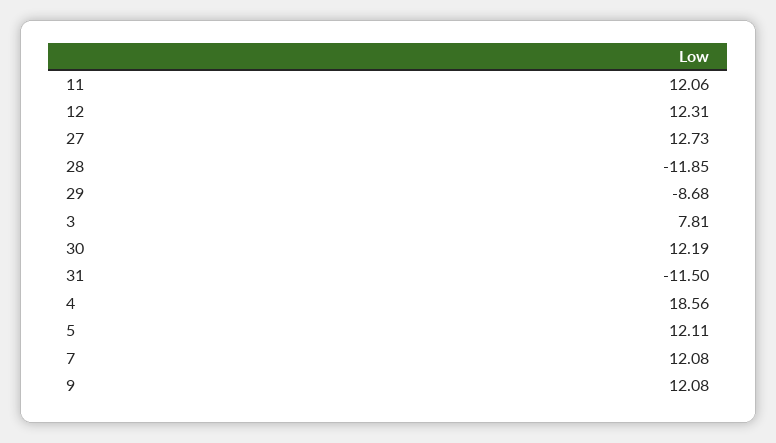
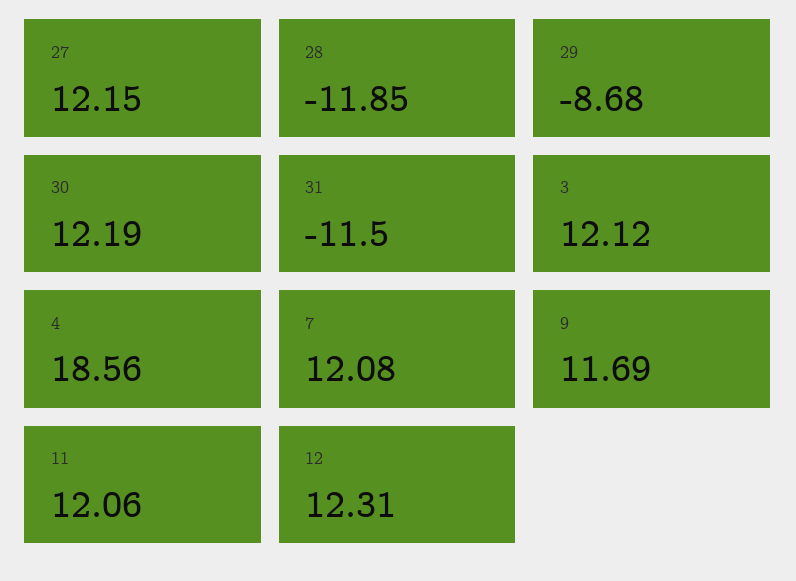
27: 12.73 -> 12.15
3: 7.81 -> 12.12
5: 12.11 -> none
9: 12.08 -> 11.69

